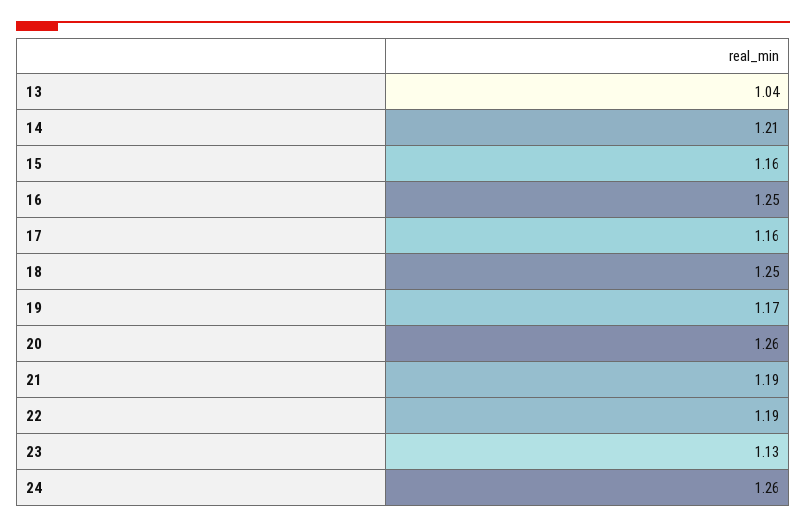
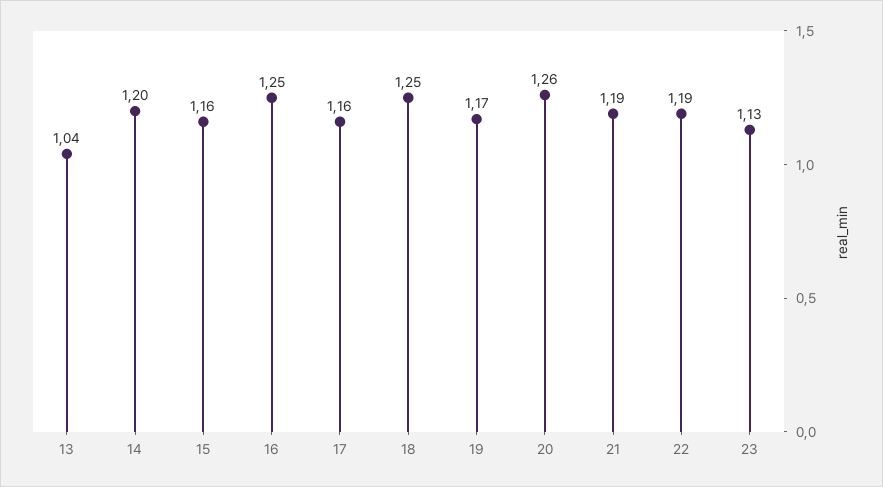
14: 1.21 -> 1.2
24: 1.26 -> none

